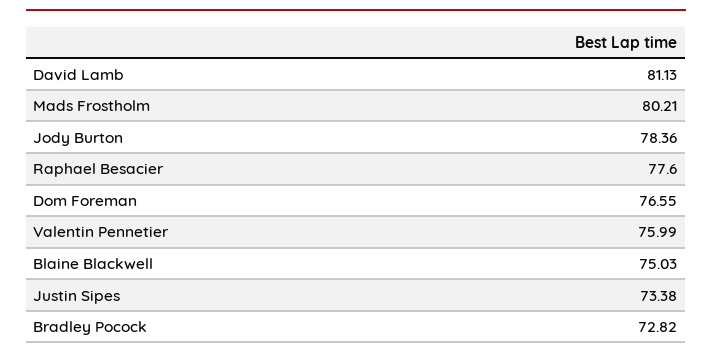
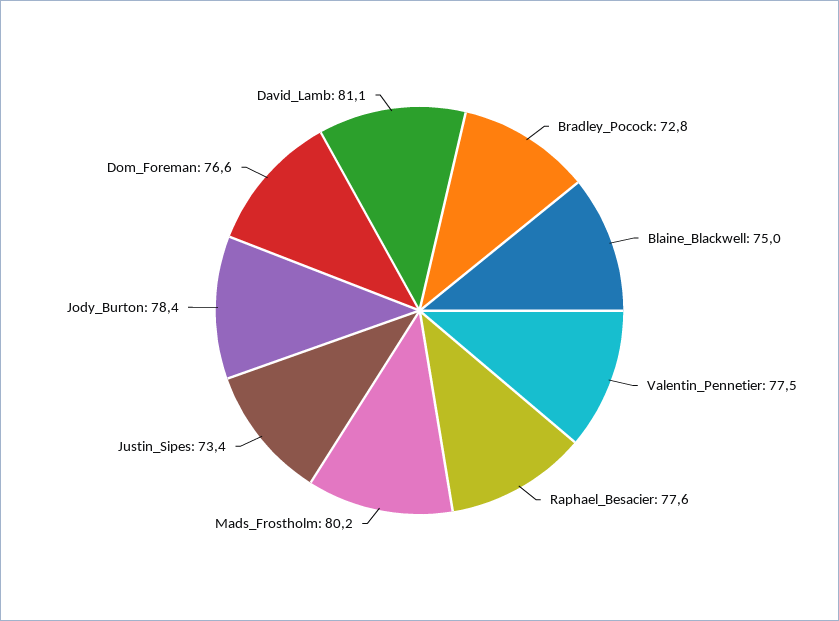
Valentin Pennetier: 75.99 -> 77.5

